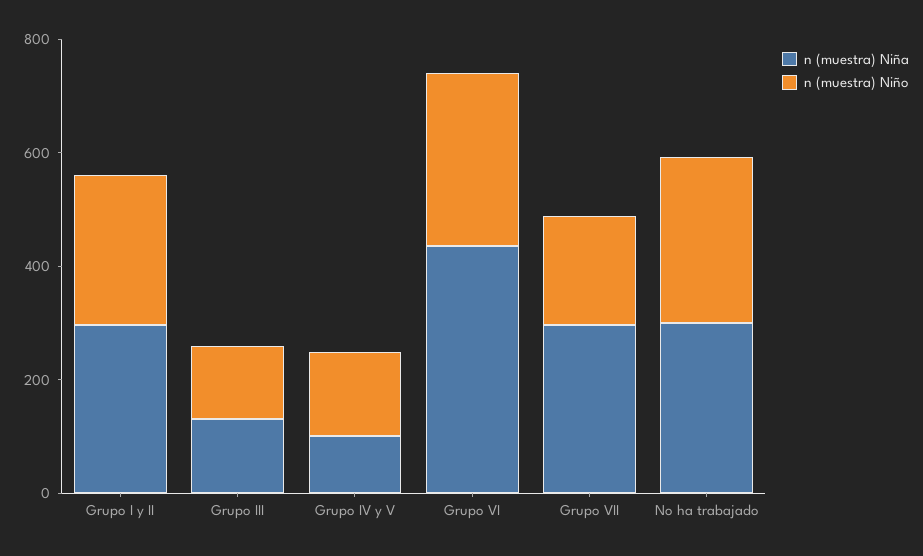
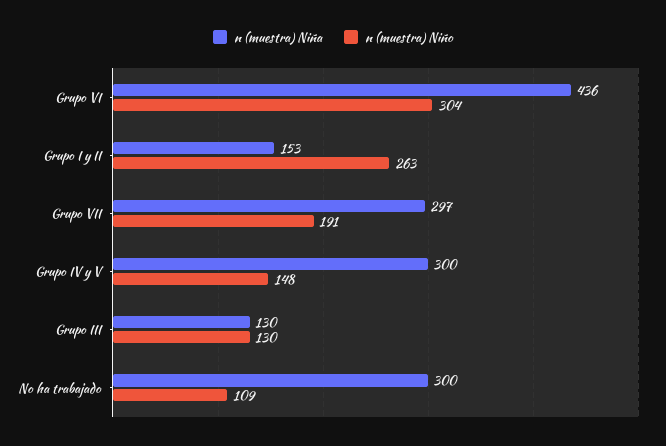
n (muestra) Niña, Grupo I y II: 300 -> 153
n (muestra) Niña, Grupo IV y V: 100 -> 300
n (muestra) Niño, No ha trabajado: 300 -> 109

